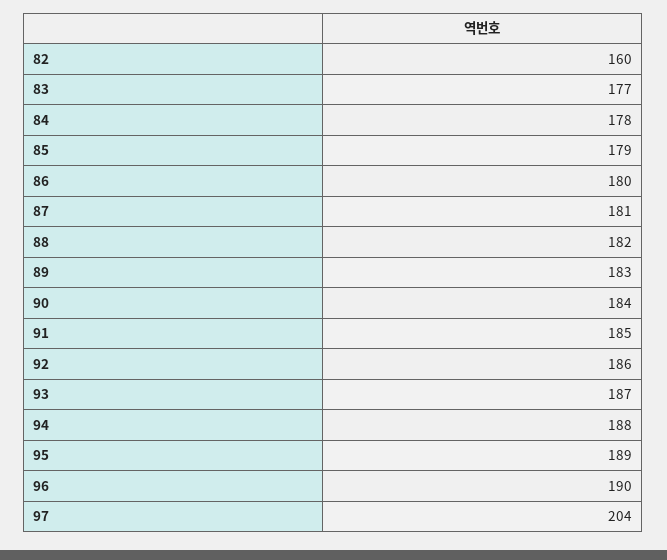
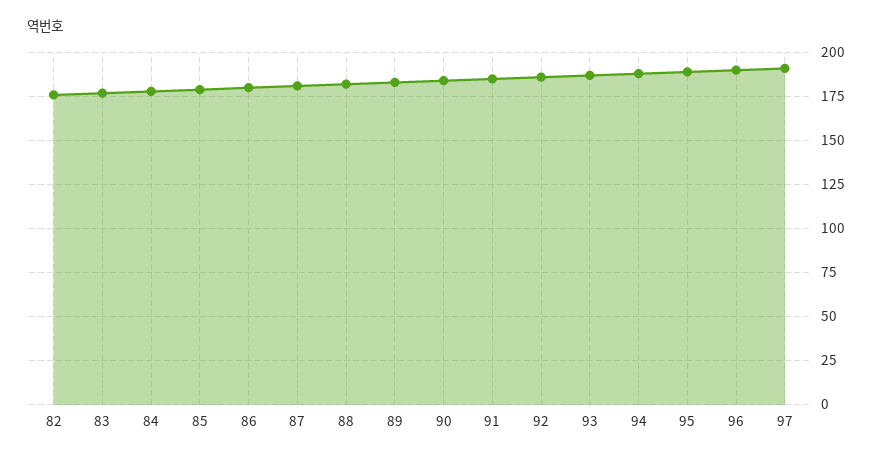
82: 160 -> 175
97: 204 -> 190

